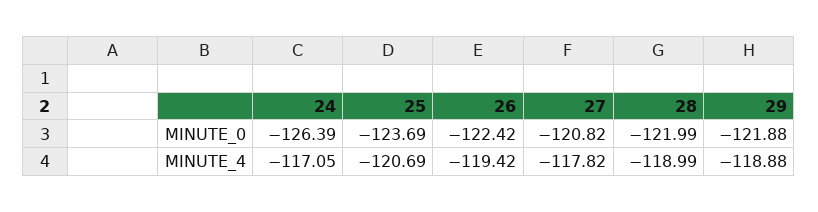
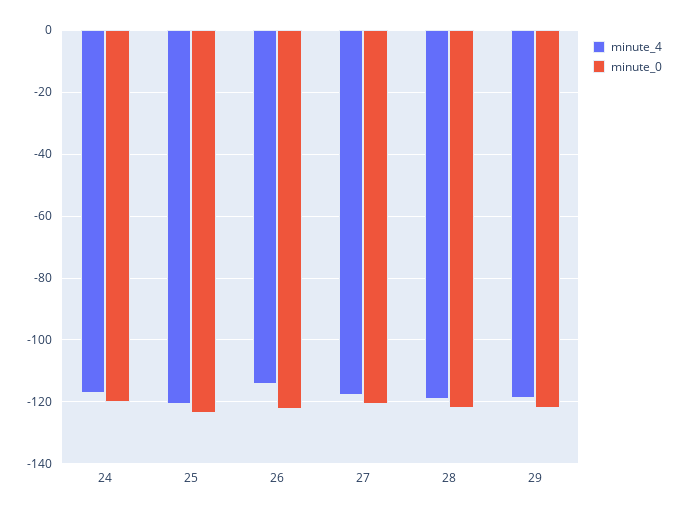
MINUTE_0, 24: -126.39 -> -120
MINUTE_4, 26: -119.42 -> -114

